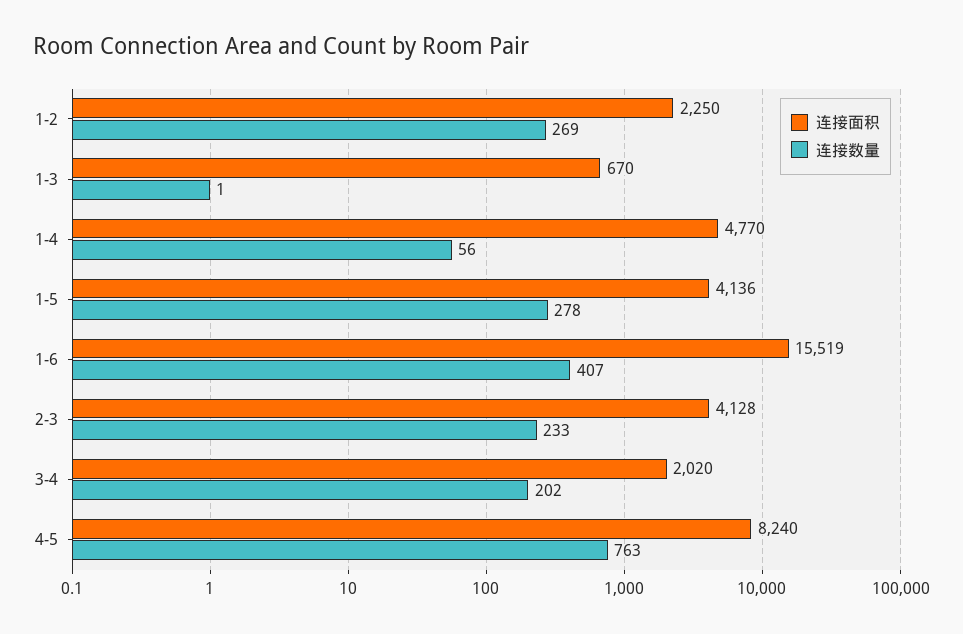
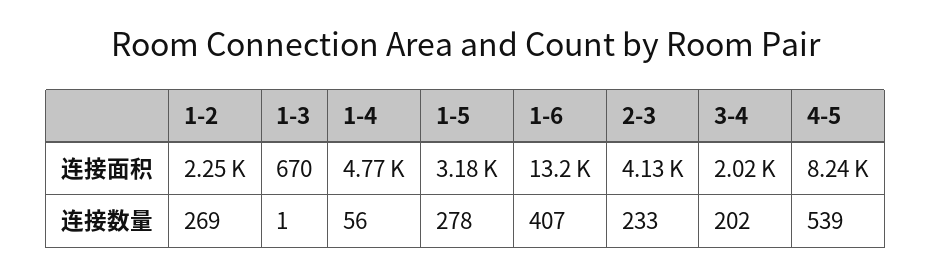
连接面积, 1-5: 4136 -> 3180
连接面积, 1-6: 15519 -> 13200
连接数量, 4-5: 763 -> 539

